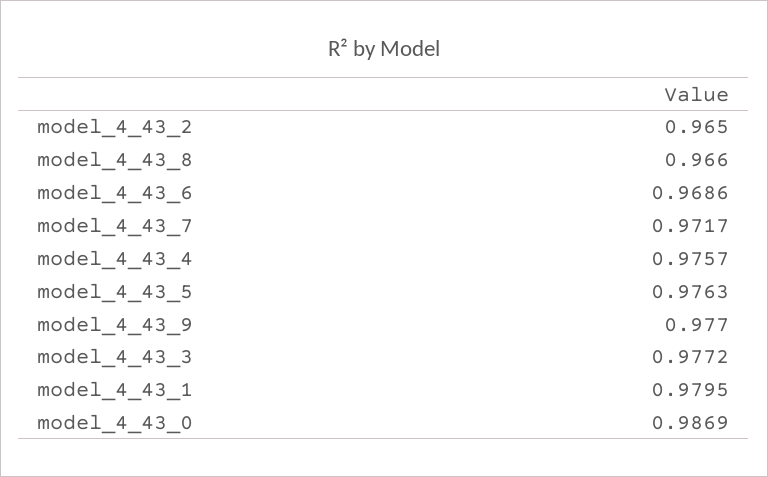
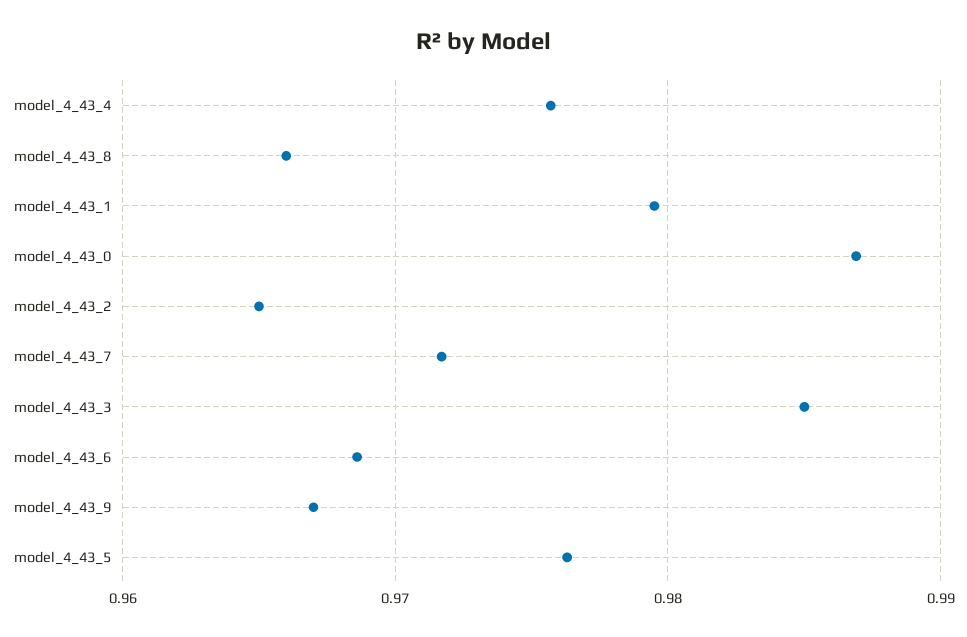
model_4_43_9: 0.977 -> 0.967
model_4_43_3: 0.9772 -> 0.985

